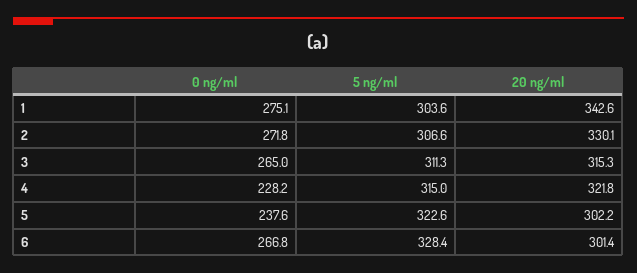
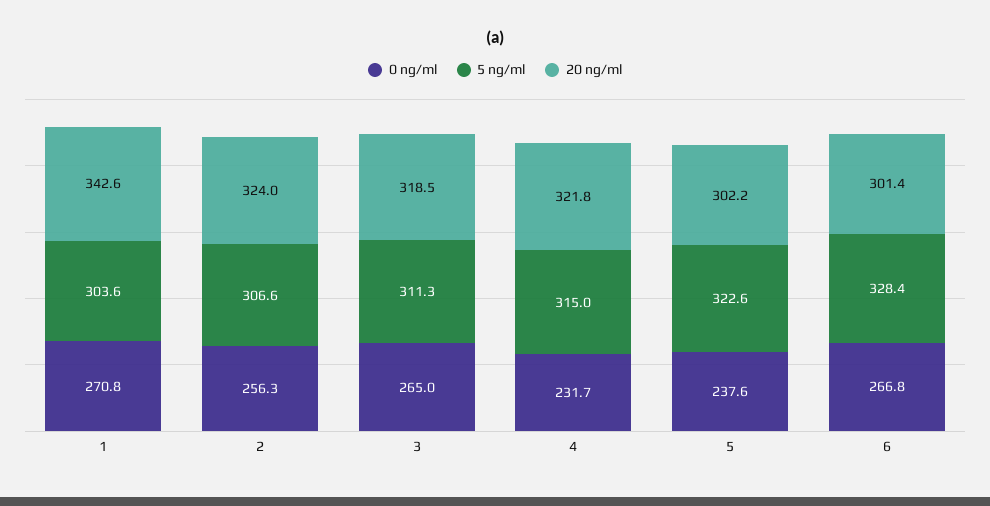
0 ng/ml, 1: 275.1 -> 270.8
0 ng/ml, 2: 271.8 -> 256.3
20 ng/ml, 2: 330.1 -> 324
20 ng/ml, 3: 315.3 -> 318.5
0 ng/ml, 4: 228.2 -> 231.7

